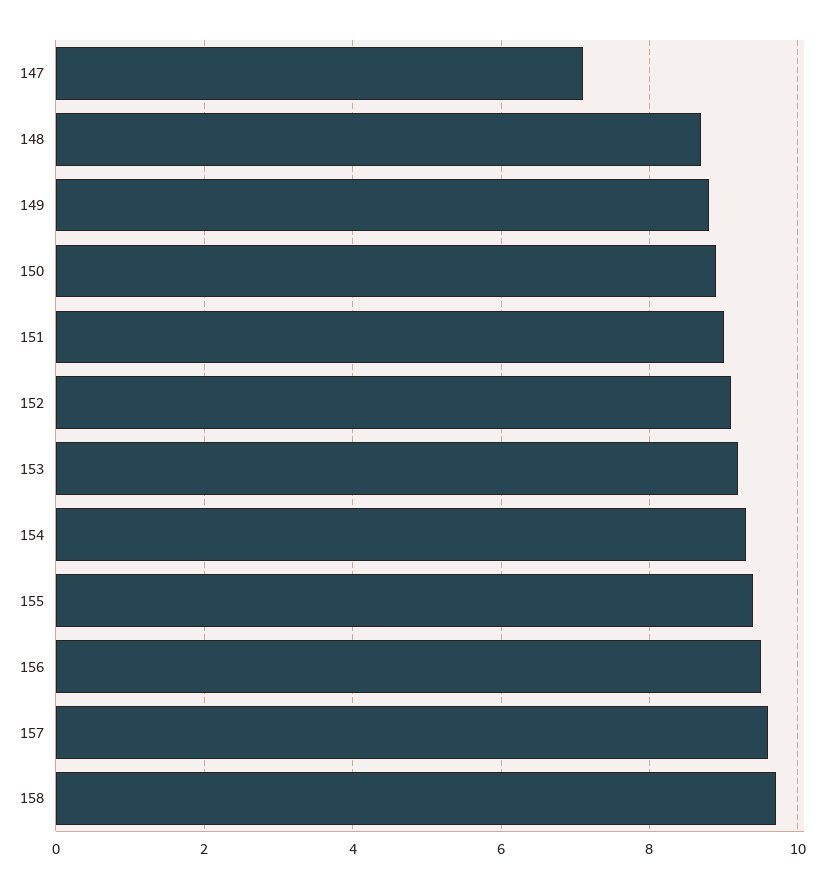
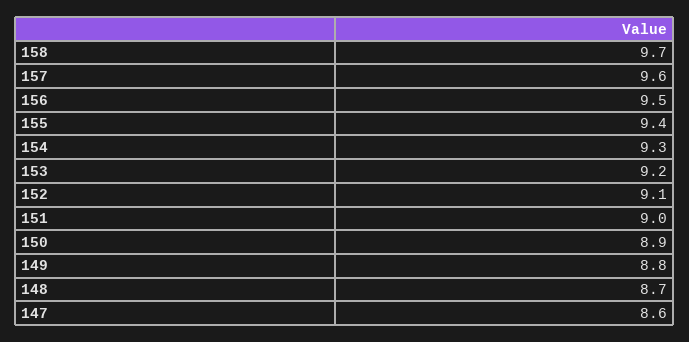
147: 7 -> 8.6

